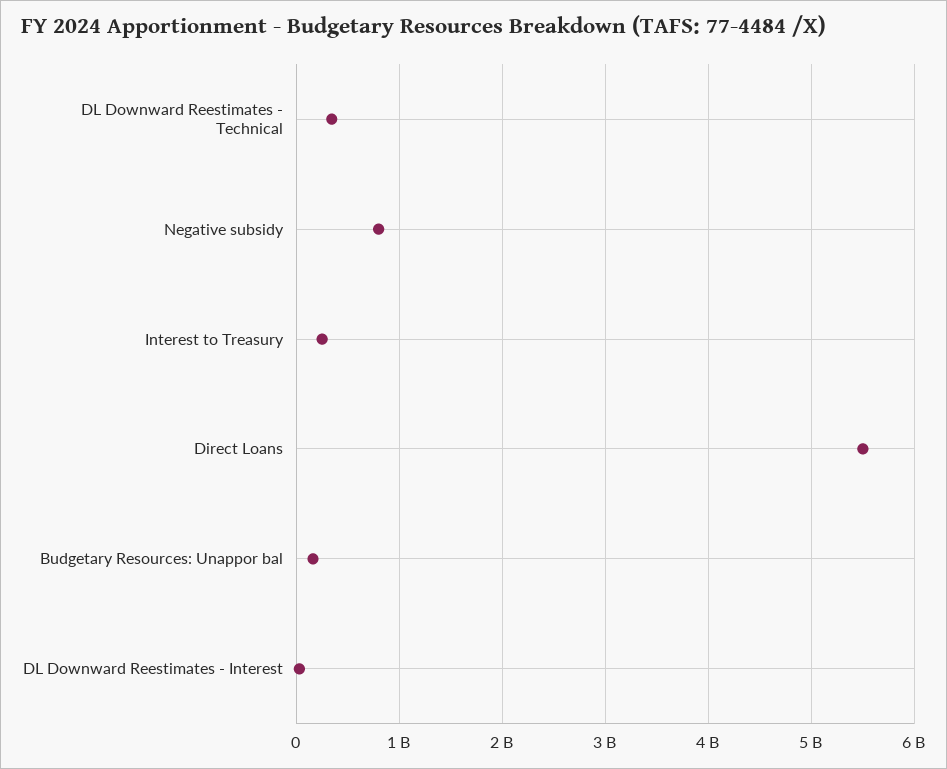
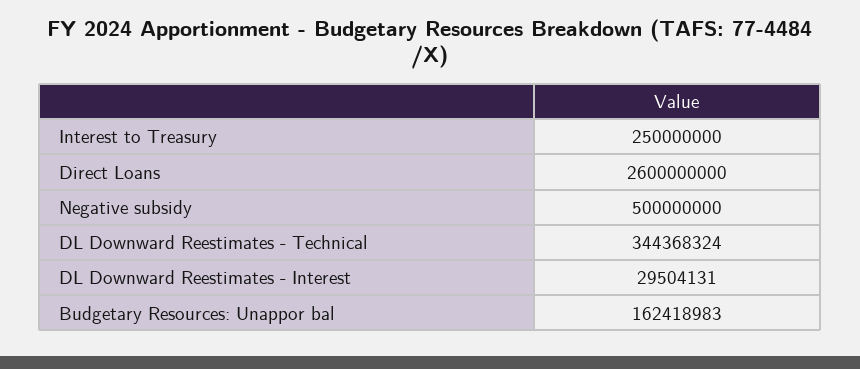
Negative subsidy: 800000000 -> 500000000
Direct Loans: 5500000000 -> 2600000000

